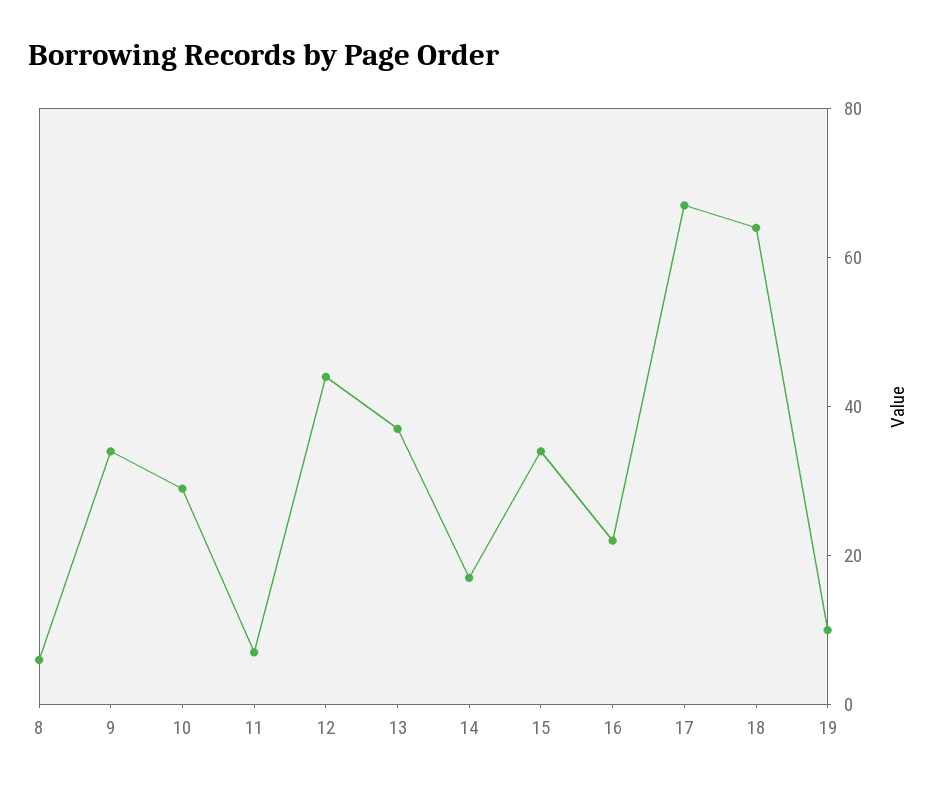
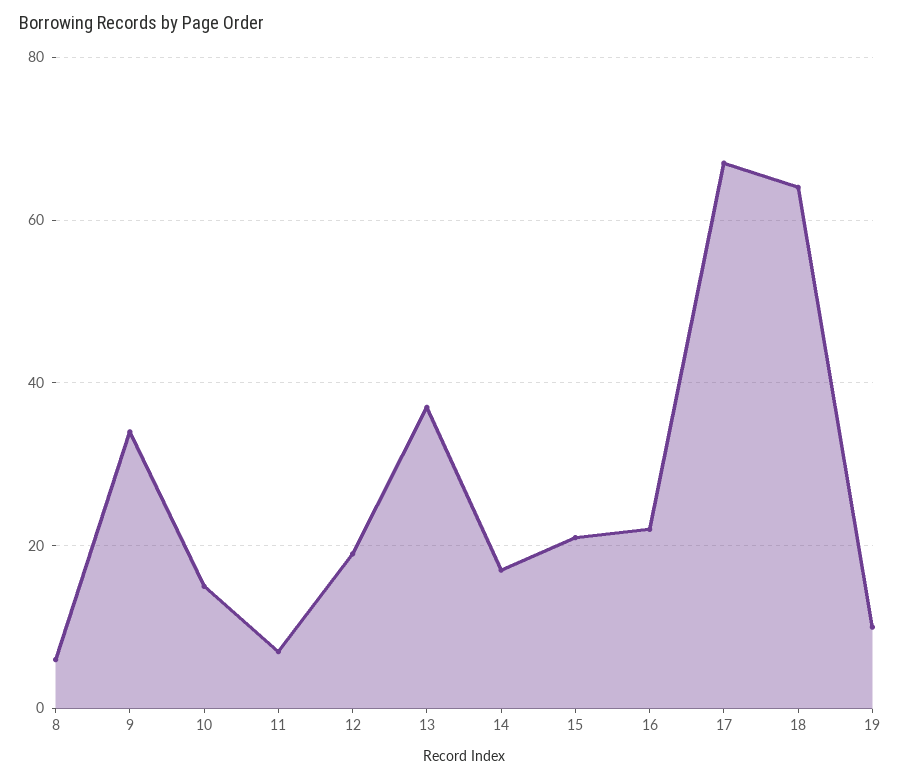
10: 30 -> 15
12: 45 -> 20
15: 35 -> 20

